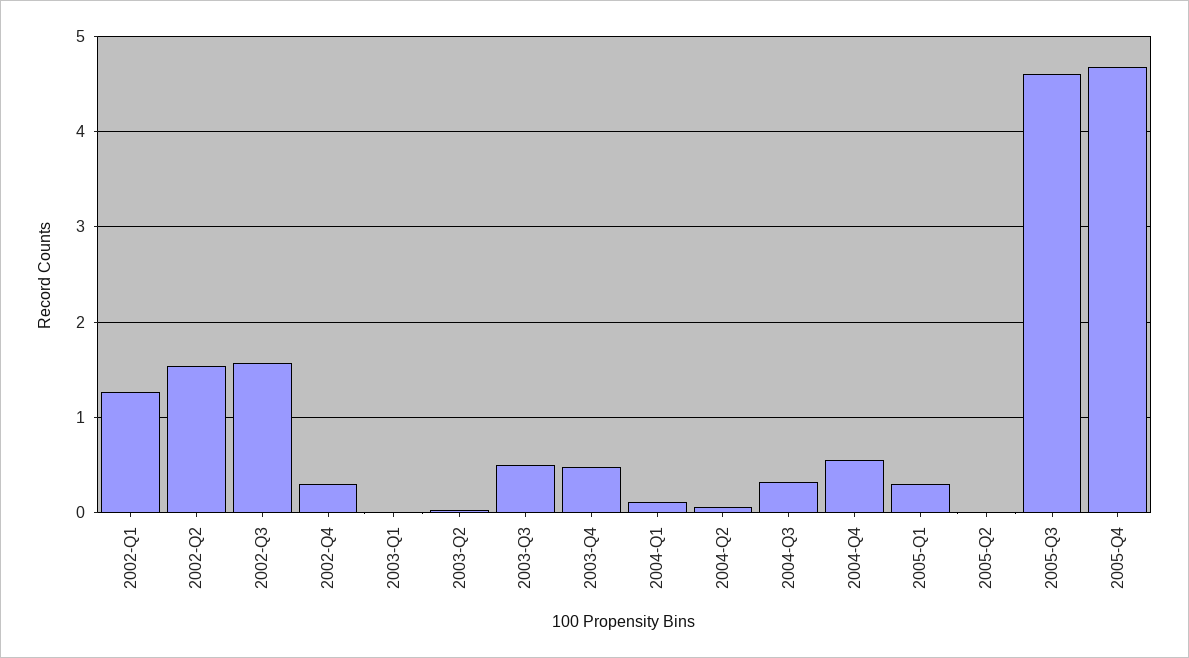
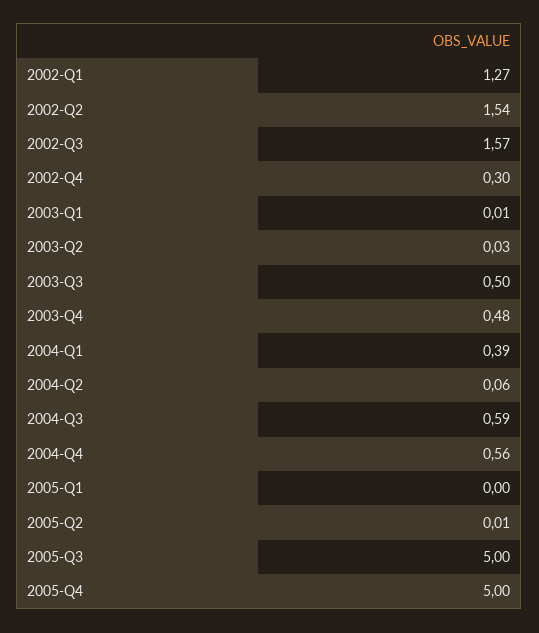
2004-Q1: 0.1 -> 0.39
2004-Q3: 0.3 -> 0.59
2005-Q1: 0.3 -> 0
2005-Q3: 4.6 -> 5
2005-Q4: 4.7 -> 5

